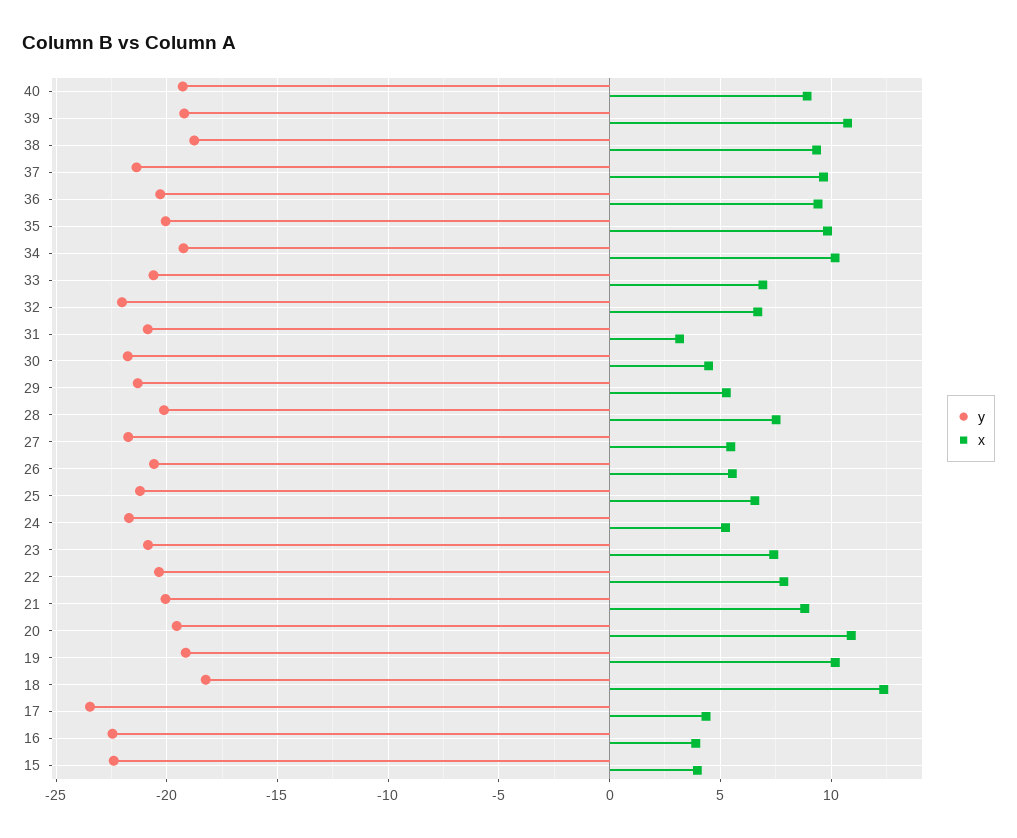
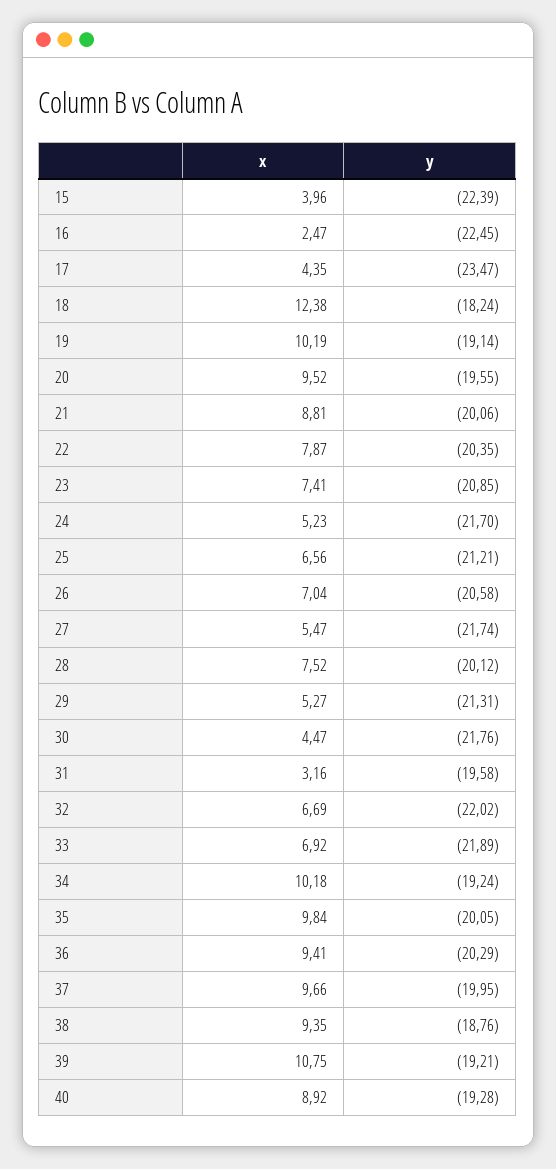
y, 37: -21.5 -> -19.95
y, 33: -20.5 -> -21.89
y, 31: -21 -> -19.58
x, 26: 5.5 -> 7.04
x, 20: 11 -> 9.52
x, 16: 4 -> 2.47

